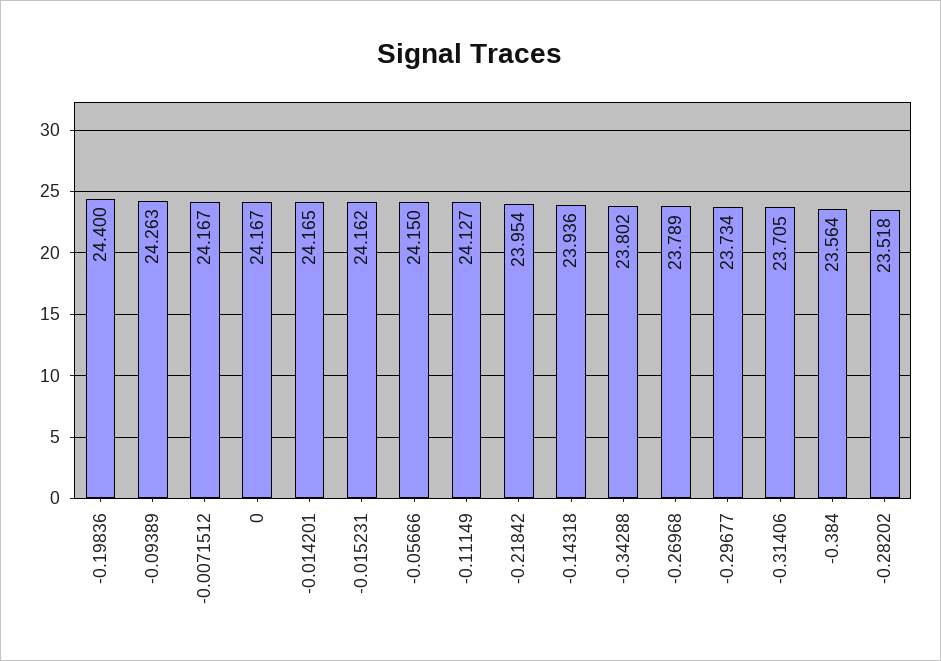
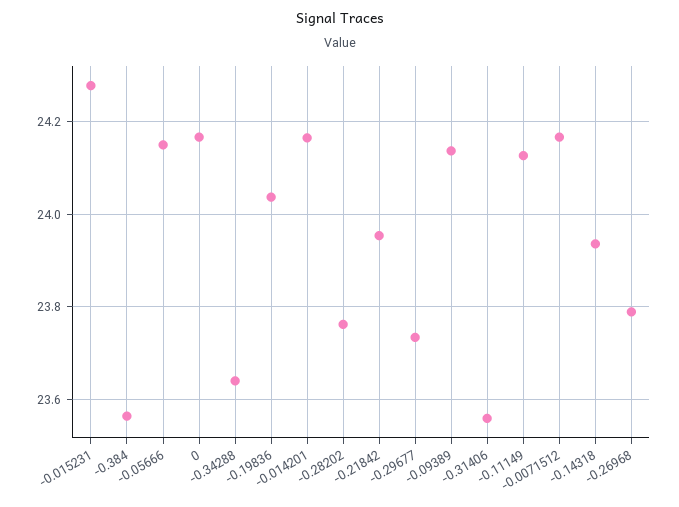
-0.19836: 24.4 -> 24.04
-0.09389: 24.263 -> 24.14
-0.015231: 24.162 -> 24.28
-0.34288: 23.802 -> 23.64
-0.31406: 23.705 -> 23.56
-0.28202: 23.518 -> 23.76

